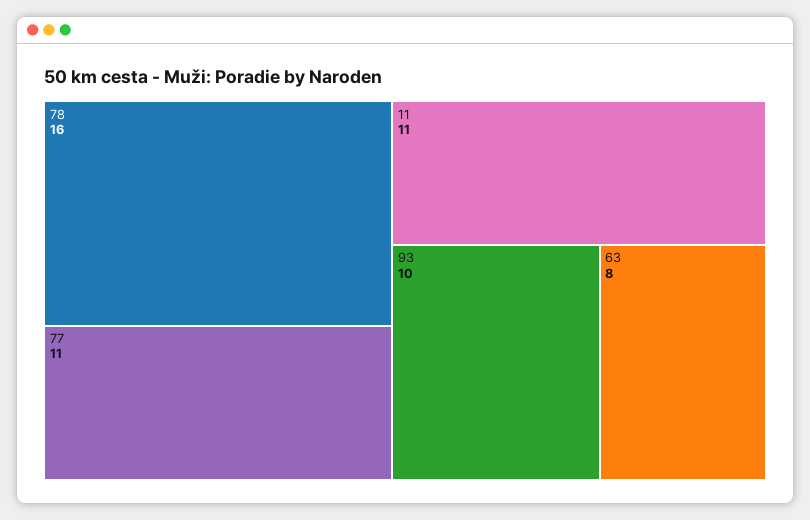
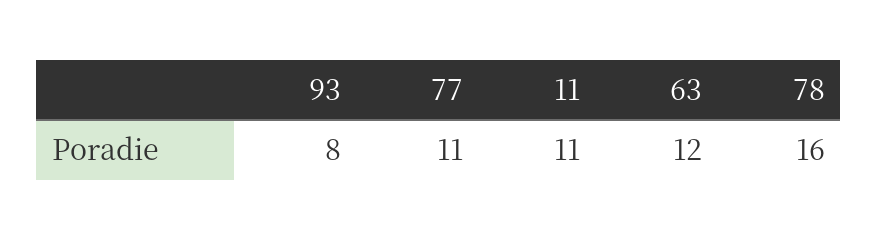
93: 10 -> 8
63: 8 -> 12

